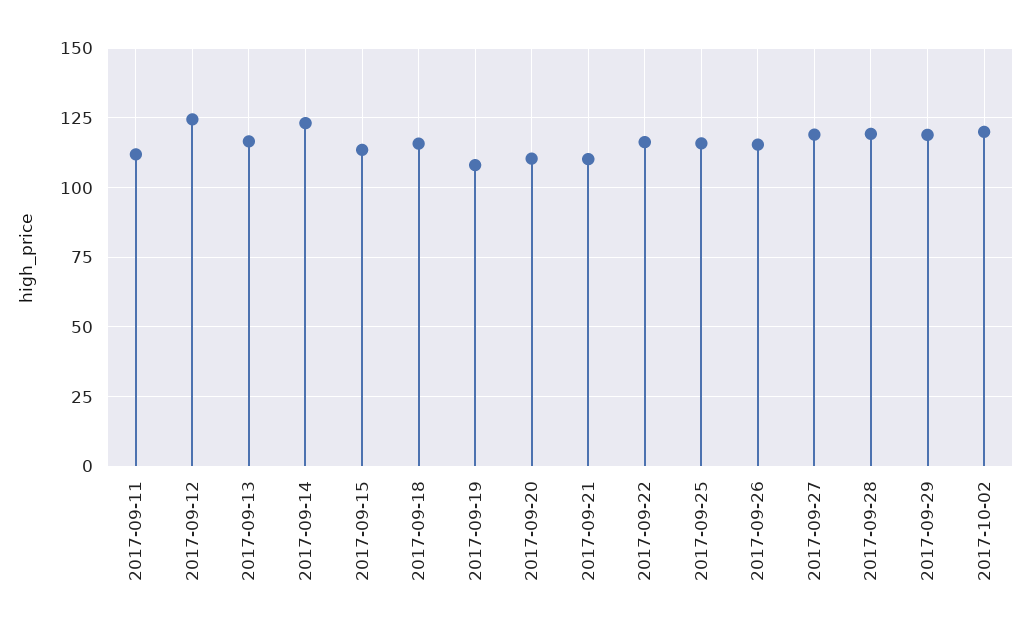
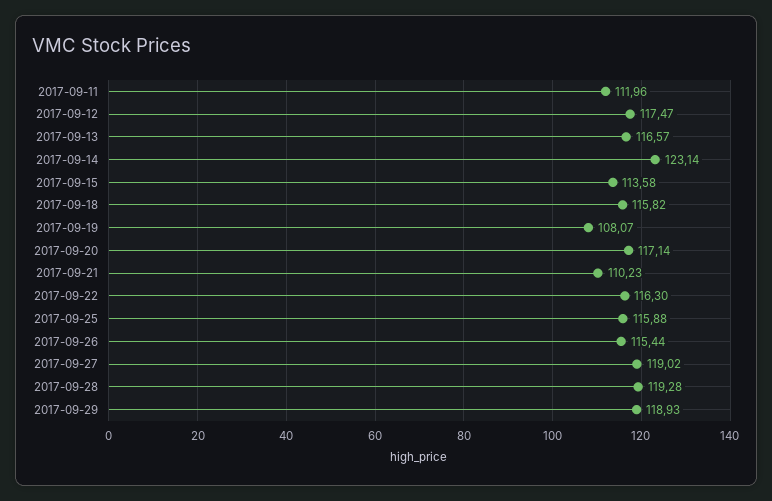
2017-09-12: 125 -> 117.47
2017-09-20: 110 -> 117.14
2017-10-02: 120 -> none

